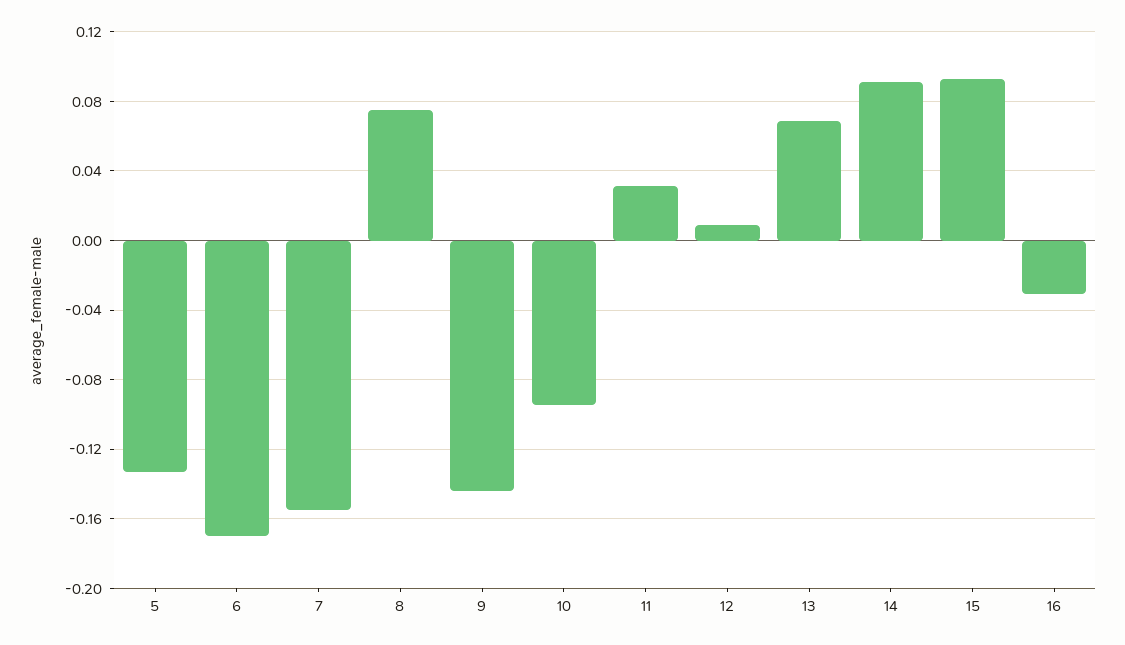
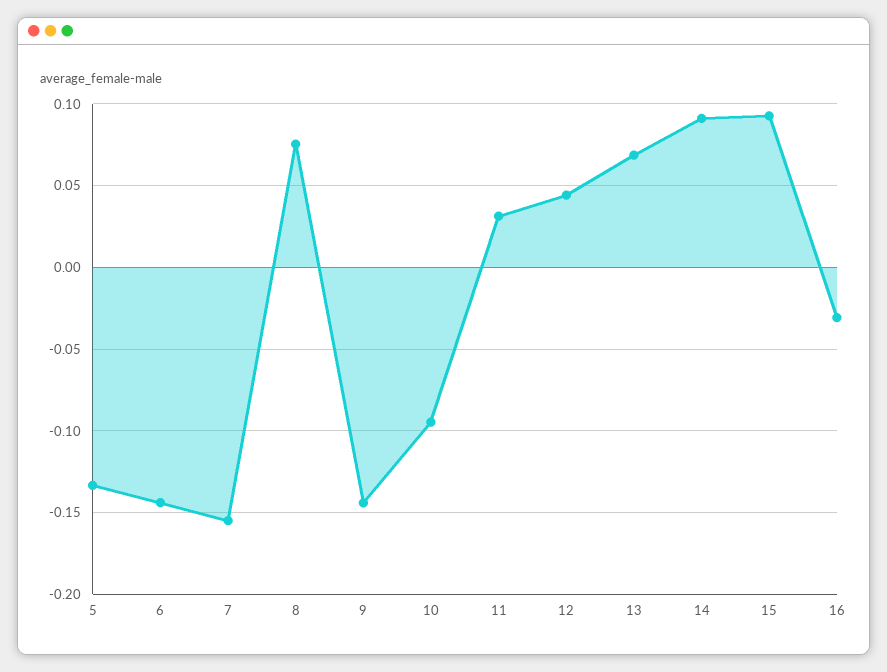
6: -0.17 -> -0.145
12: 0.01 -> 0.045

